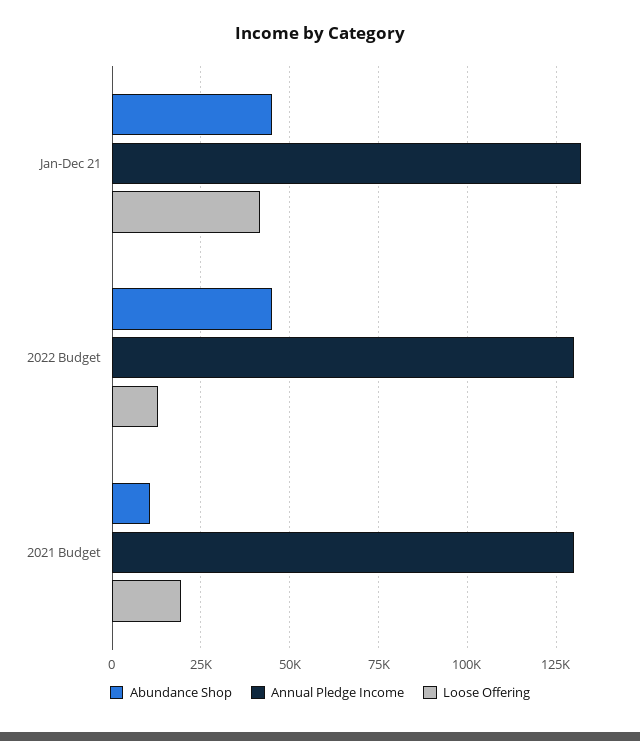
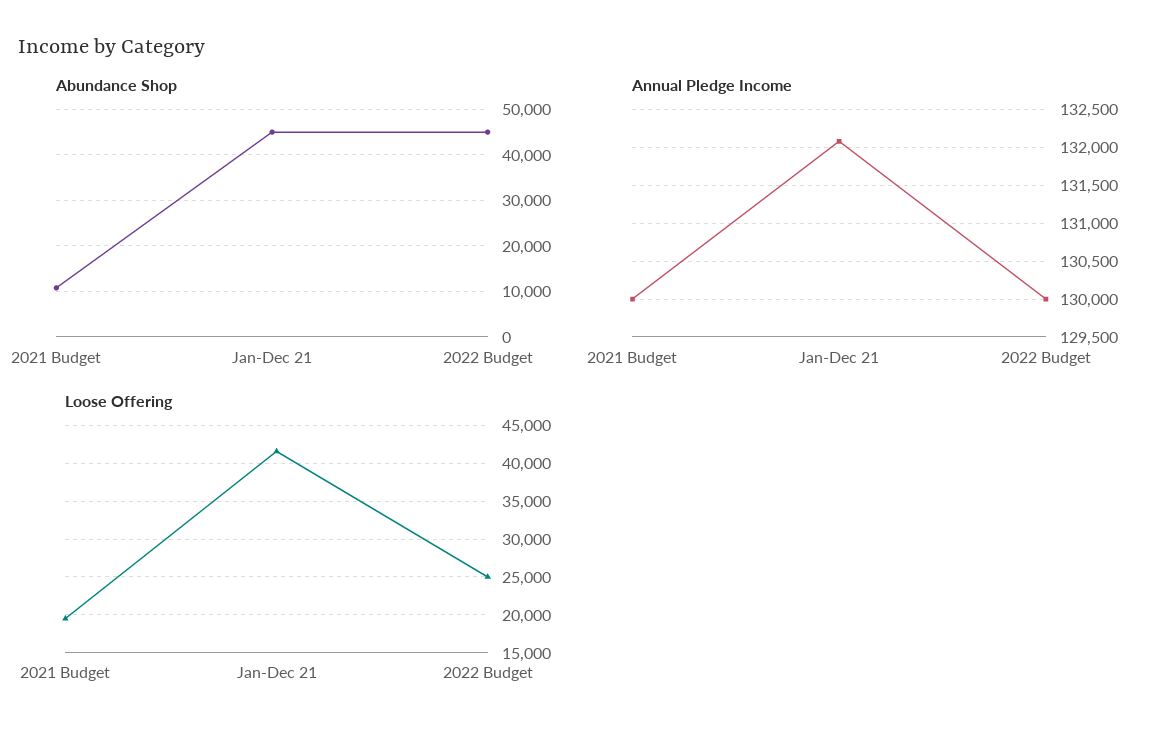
Loose Offering, 2022 Budget: 12500 -> 25000

